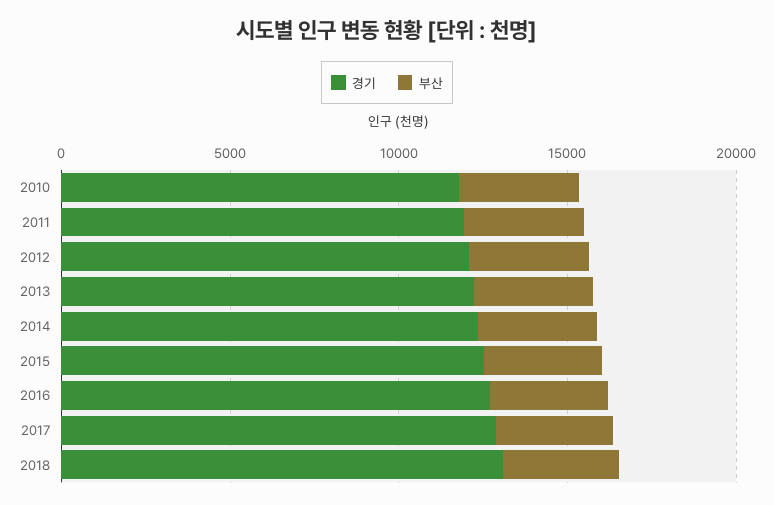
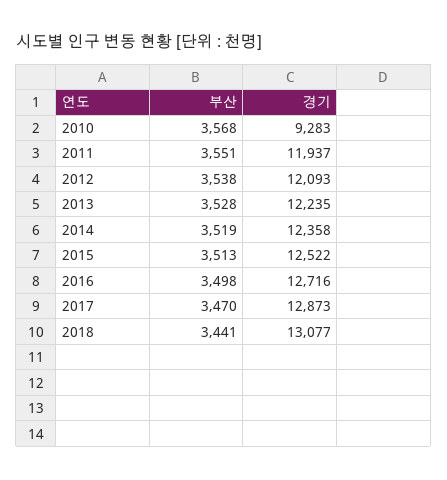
경기, 2010: 12000 -> 9283

